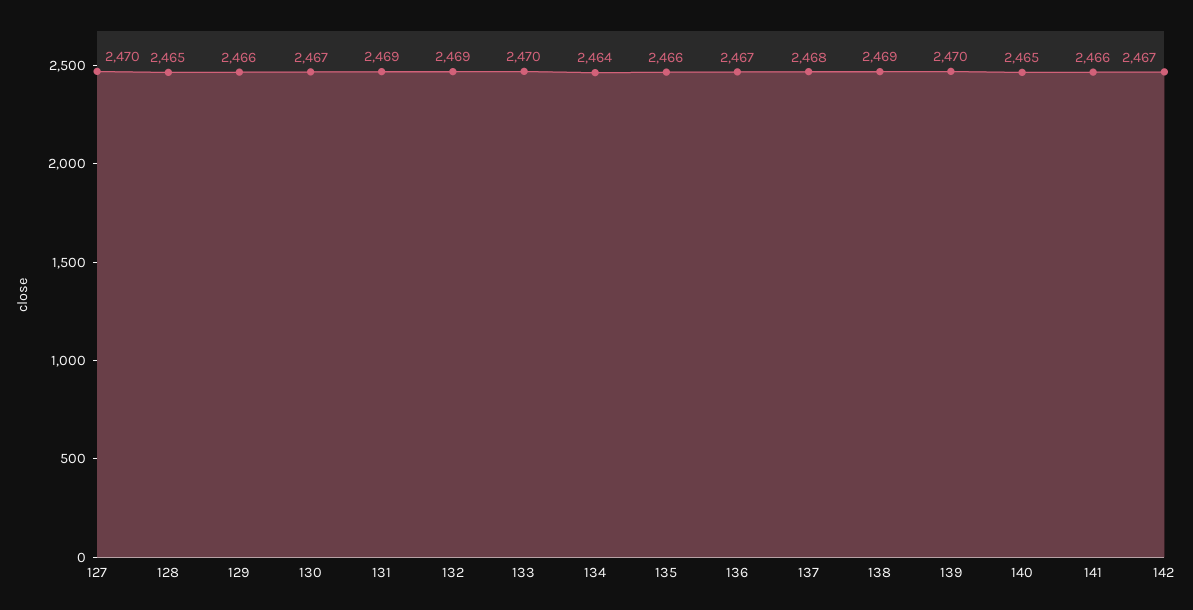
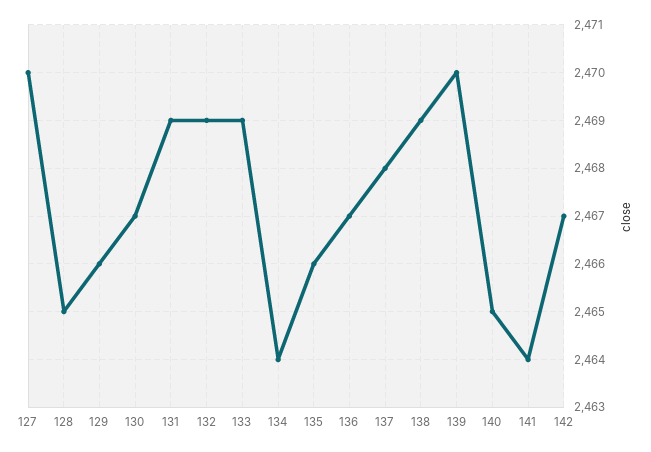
133: 2470 -> 2469
141: 2466 -> 2464

